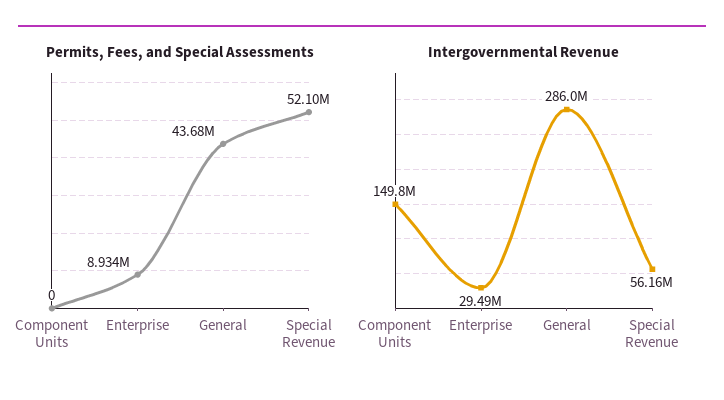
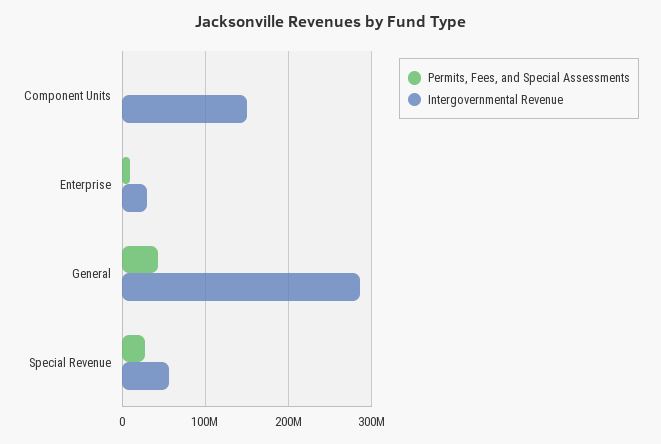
Permits, Fees, and Special Assessments, Special Revenue: 52100000 -> 30000000

